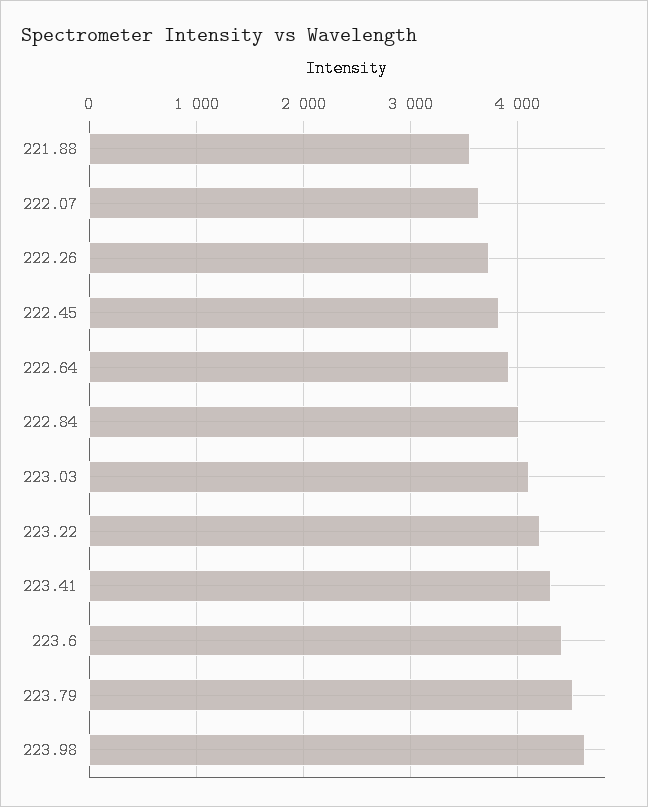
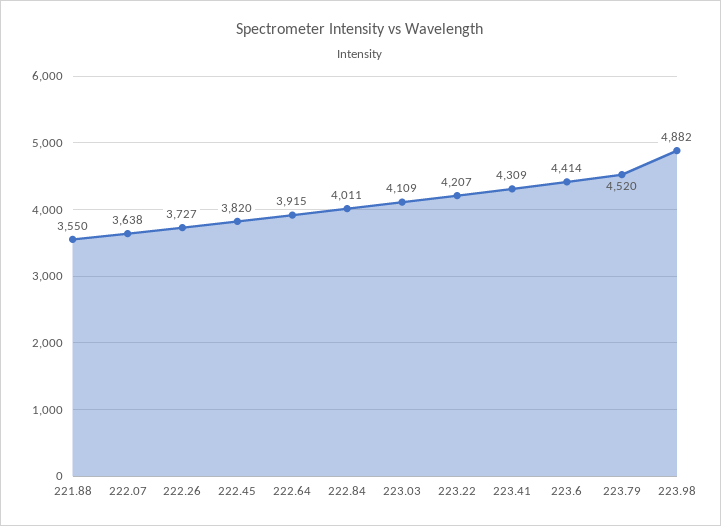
223.98: 4600 -> 4882

